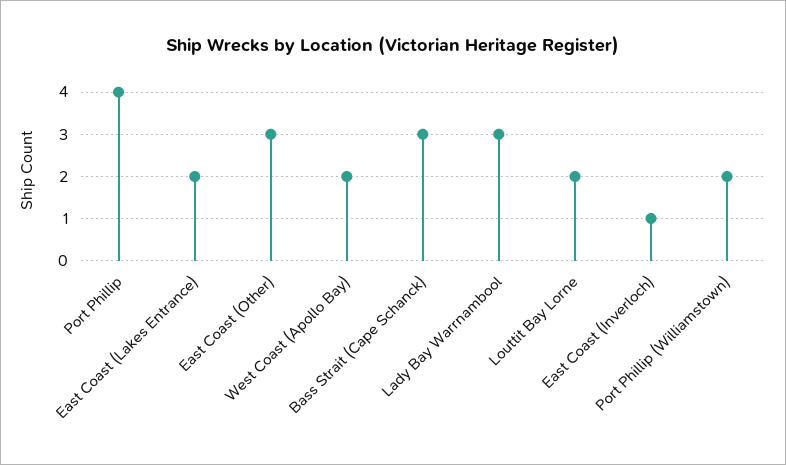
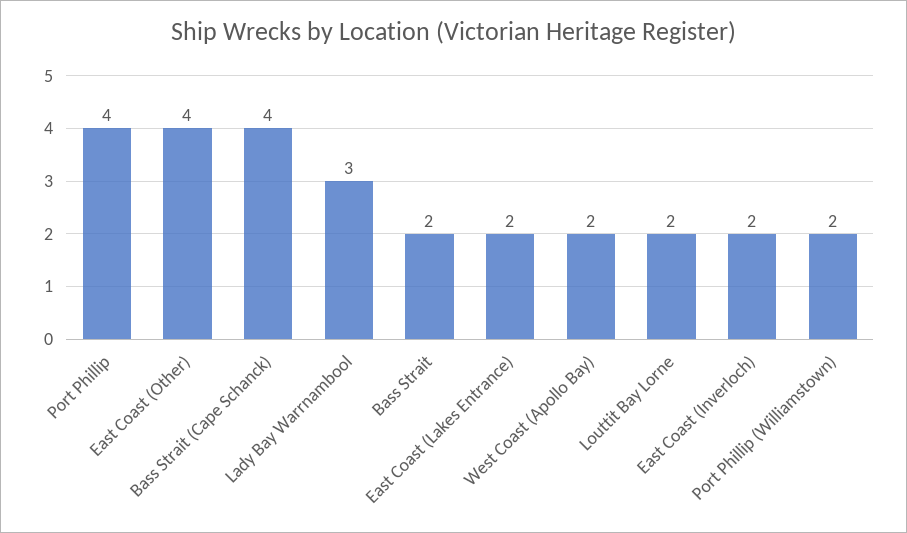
East Coast (Other): 3 -> 4
Bass Strait (Cape Schanck): 3 -> 4
East Coast (Inverloch): 1 -> 2
Bass Strait: none -> 2

